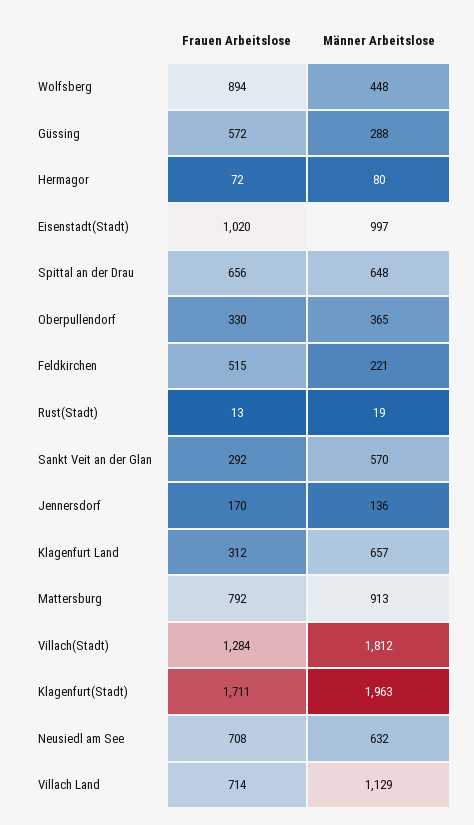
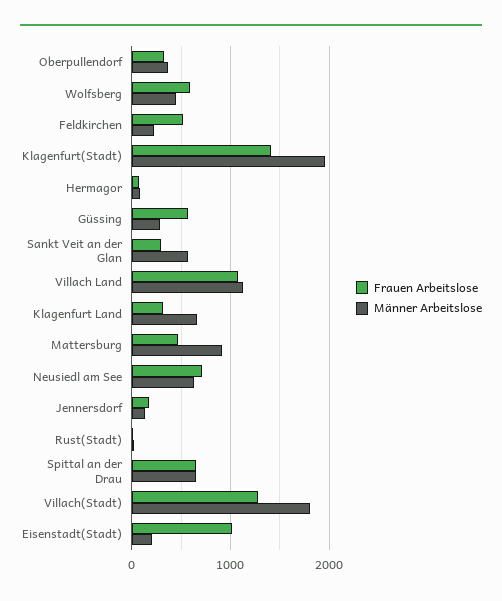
Frauen Arbeitslose, Wolfsberg: 894 -> 600
Männer Arbeitslose, Eisenstadt(Stadt): 997 -> 200
Frauen Arbeitslose, Mattersburg: 792 -> 500
Frauen Arbeitslose, Klagenfurt(Stadt): 1711 -> 1400
Frauen Arbeitslose, Villach Land: 714 -> 1100

